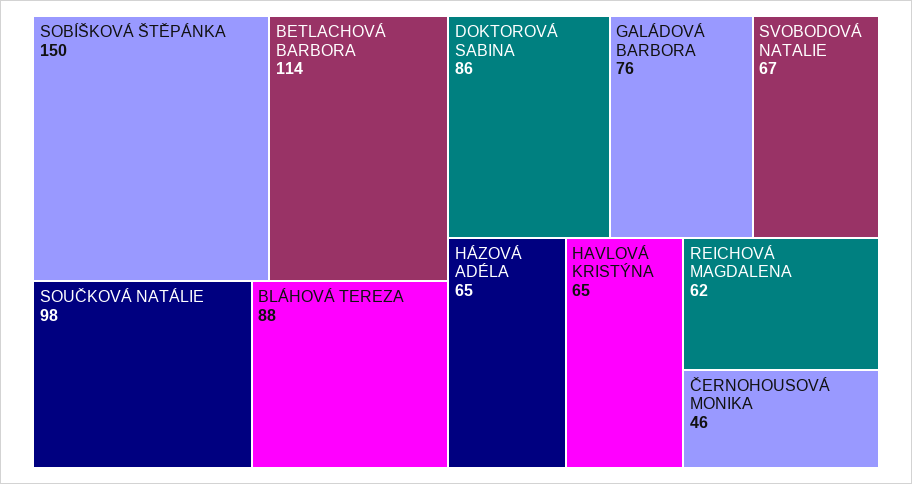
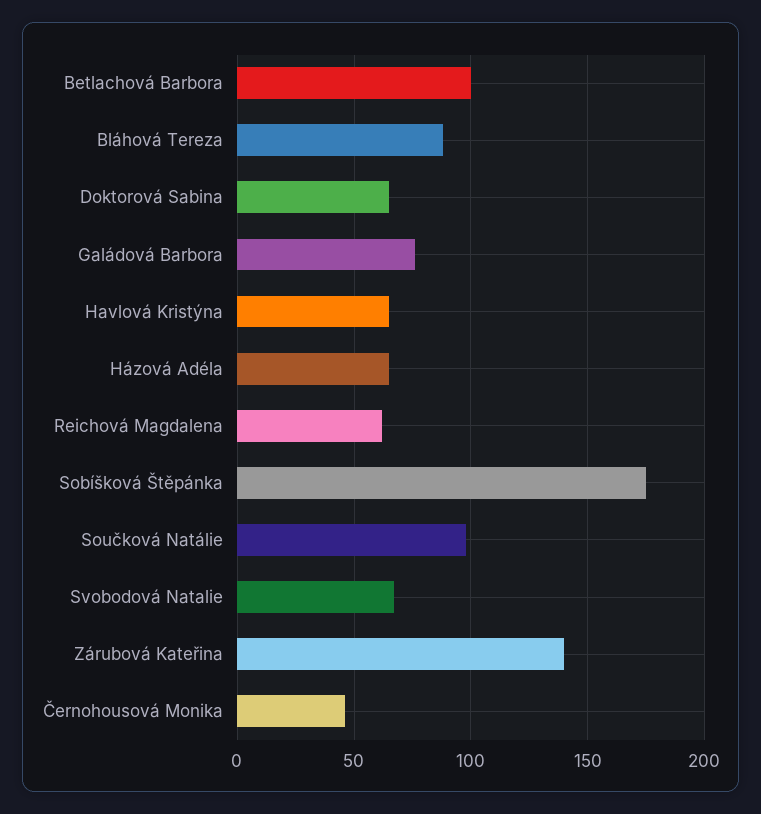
SOBÍŠKOVÁ ŠTĚPÁNKA: 150 -> 175
BETLACHOVÁ BARBORA: 114 -> 100
DOKTOROVÁ SABINA: 86 -> 65
Zárubová Kateřina: none -> 140

